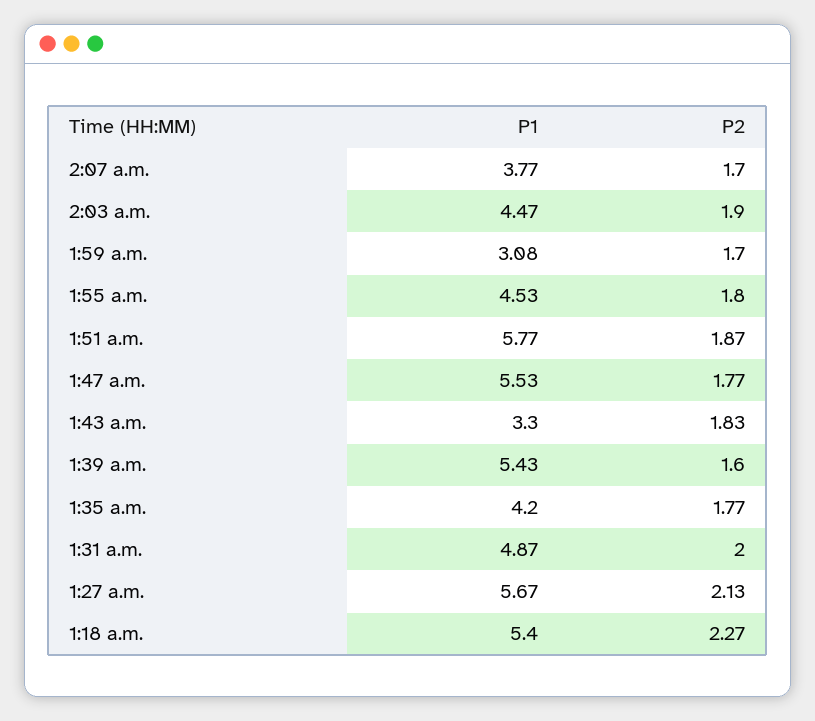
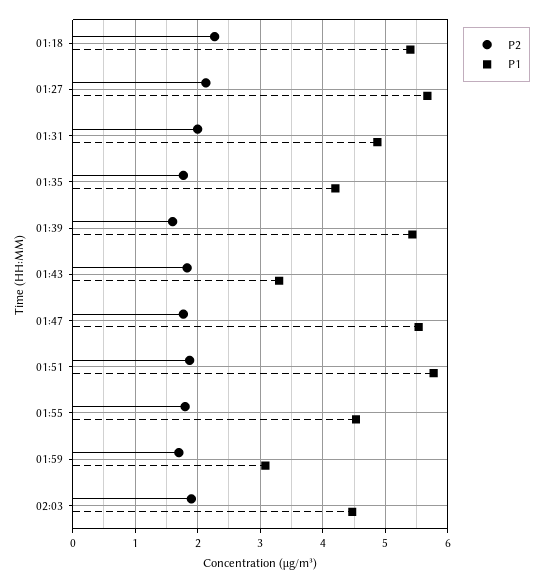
P1, 2:07 a.m.: 3.77 -> none
P2, 2:07 a.m.: 1.7 -> none

